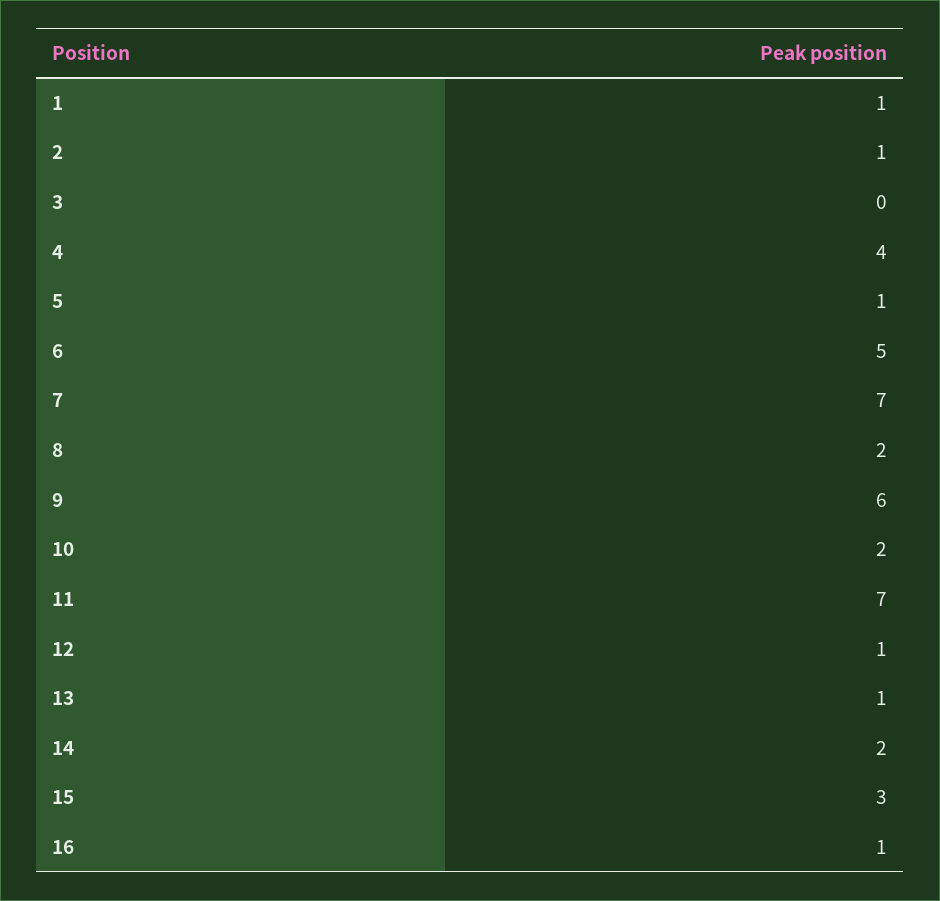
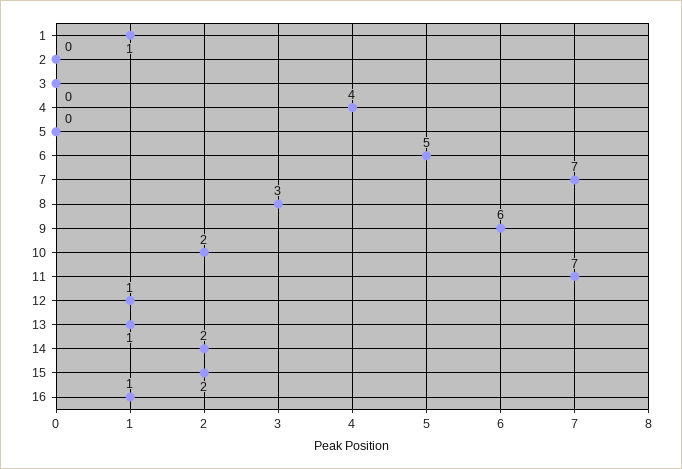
2: 1 -> 0
5: 1 -> 0
8: 2 -> 3
15: 3 -> 2

